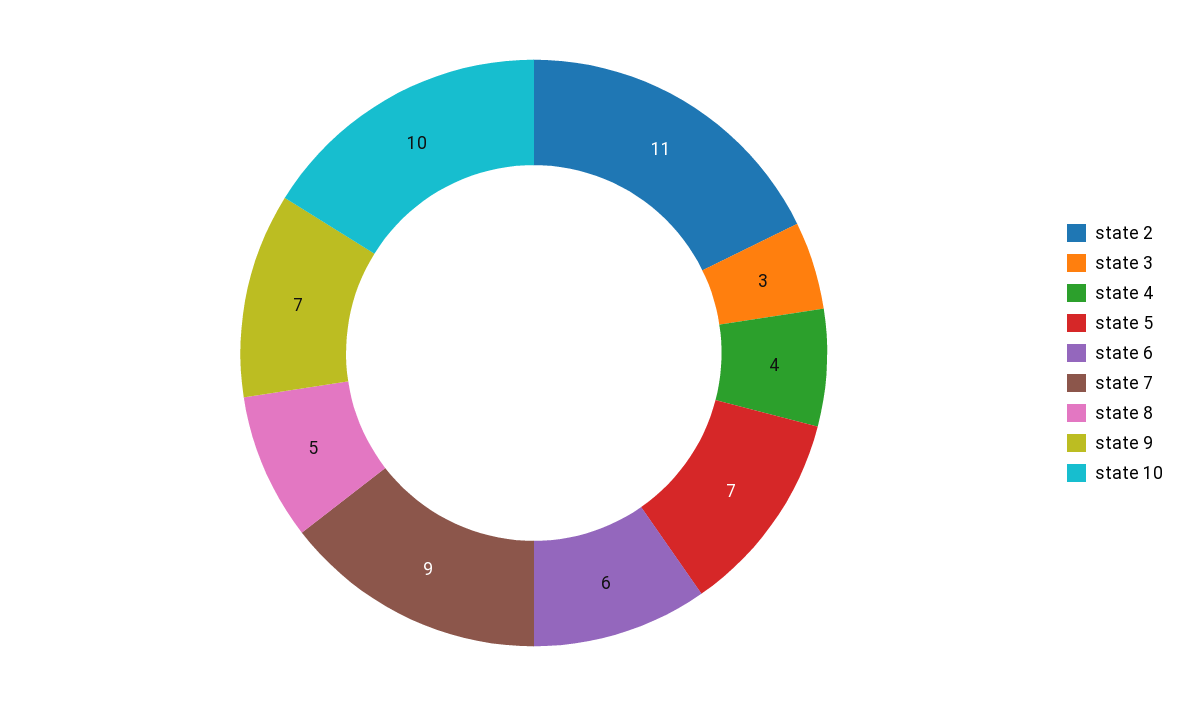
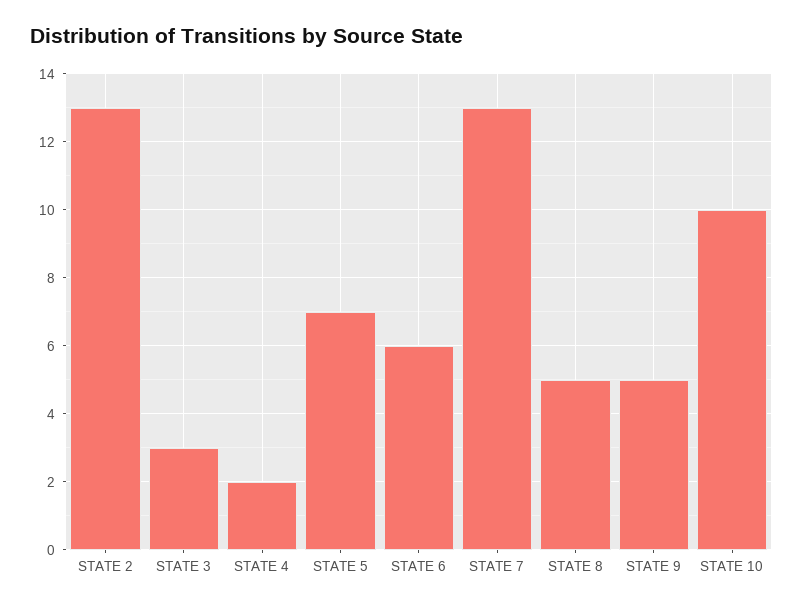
state 2: 11 -> 13
state 4: 4 -> 2
state 7: 9 -> 13
state 9: 7 -> 5

